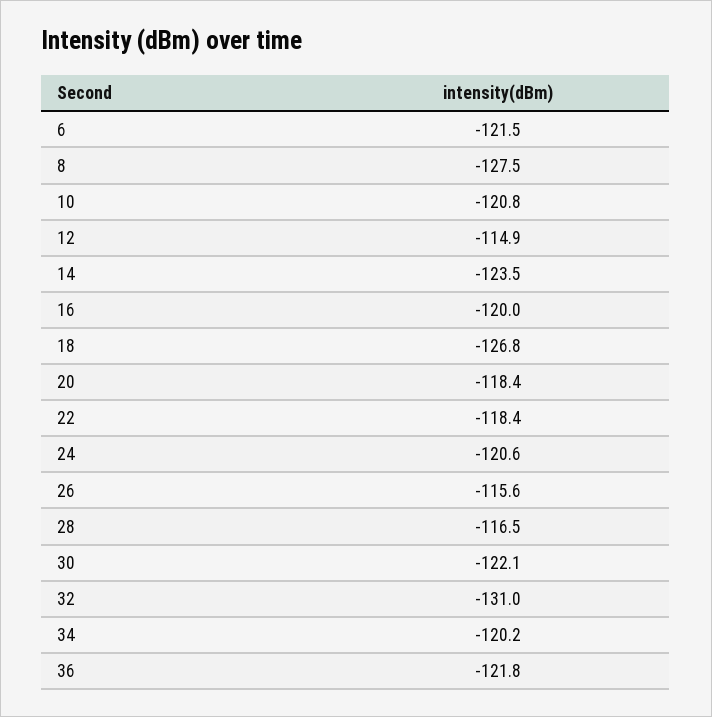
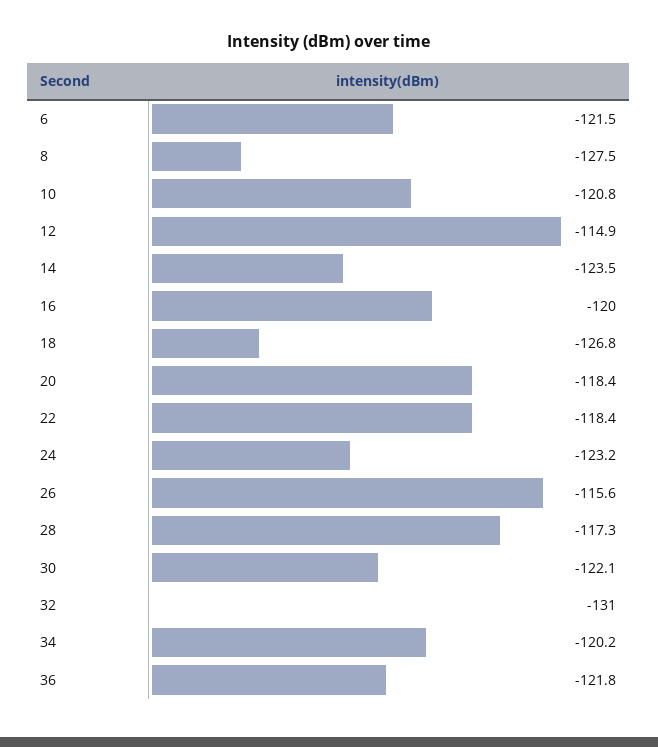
24: -120.6 -> -123.2
28: -116.5 -> -117.3

